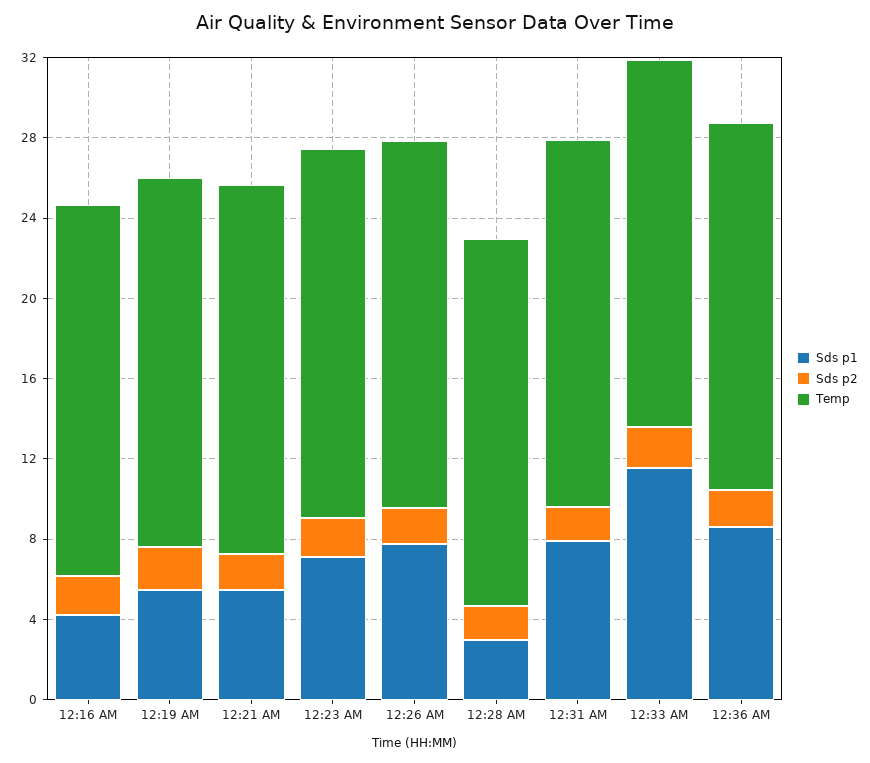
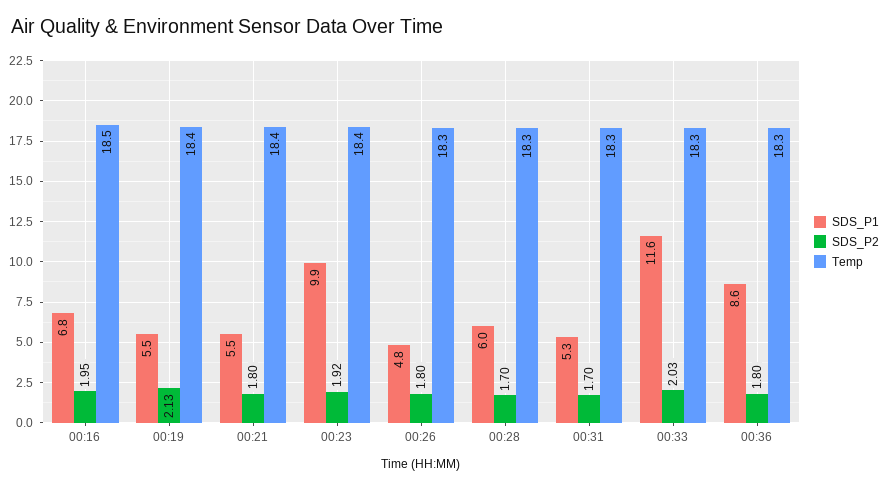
Sds p1, 12:16 AM: 4 -> 6.8
Sds p1, 12:23 AM: 7 -> 9.9
Sds p1, 12:26 AM: 8 -> 4.8
Sds p1, 12:28 AM: 3 -> 6
Sds p1, 12:31 AM: 8 -> 5.3

